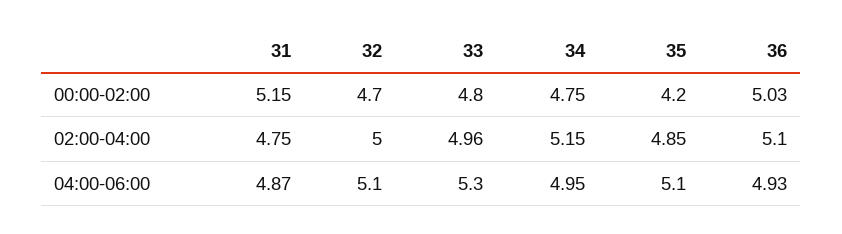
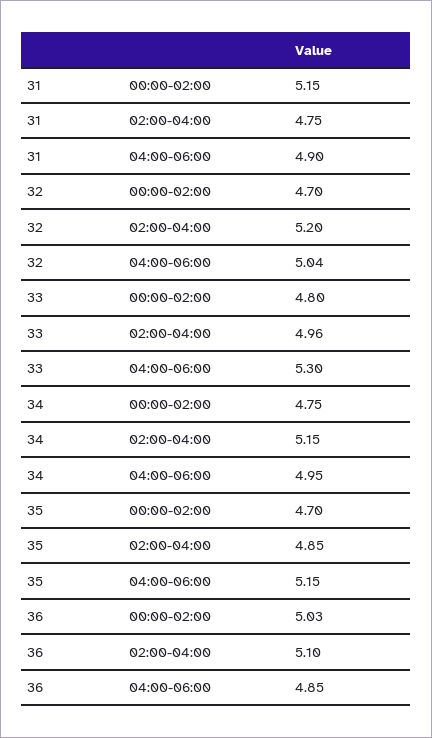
35, 00:00-02:00: 4.2 -> 4.7
32, 02:00-04:00: 5 -> 5.2
31, 04:00-06:00: 4.87 -> 4.9
32, 04:00-06:00: 5.1 -> 5.04
35, 04:00-06:00: 5.1 -> 5.15
36, 04:00-06:00: 4.93 -> 4.85

